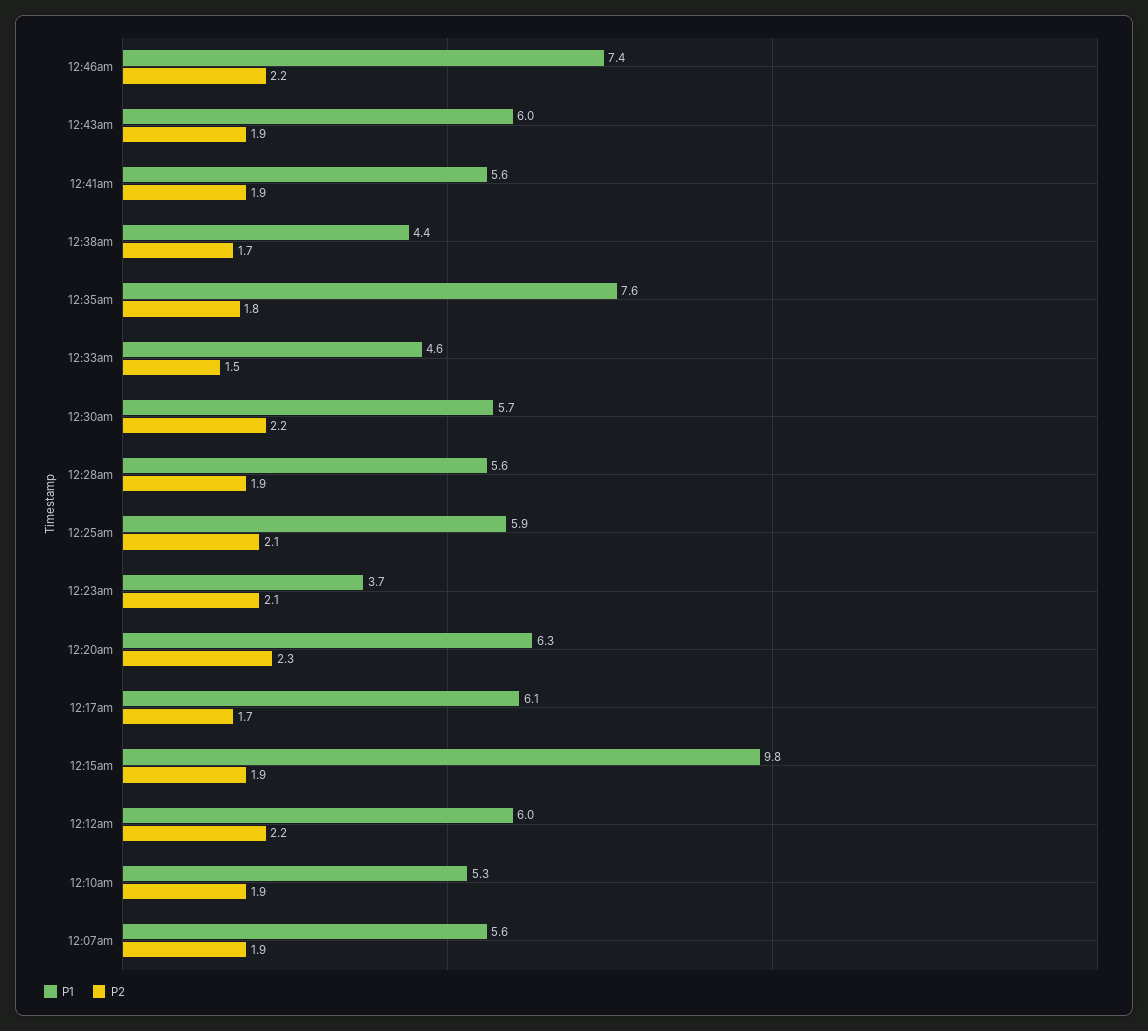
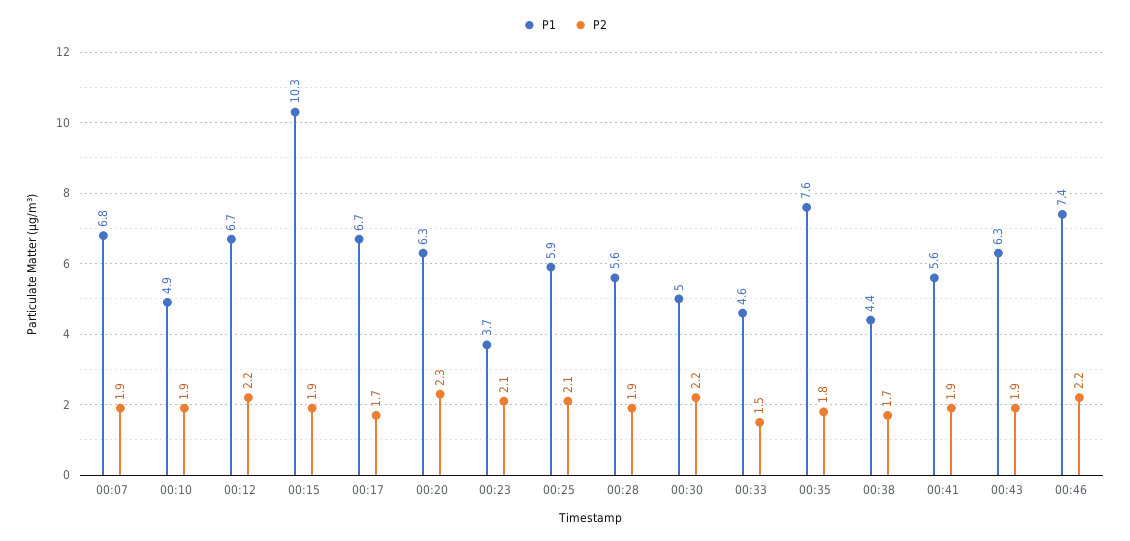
P1, 12:43am: 6 -> 6.3
P1, 12:30am: 5.7 -> 5
P1, 12:17am: 6.1 -> 6.7
P1, 12:15am: 9.8 -> 10.3
P1, 12:12am: 6 -> 6.7
P1, 12:10am: 5.3 -> 4.9
P1, 12:07am: 5.6 -> 6.8

